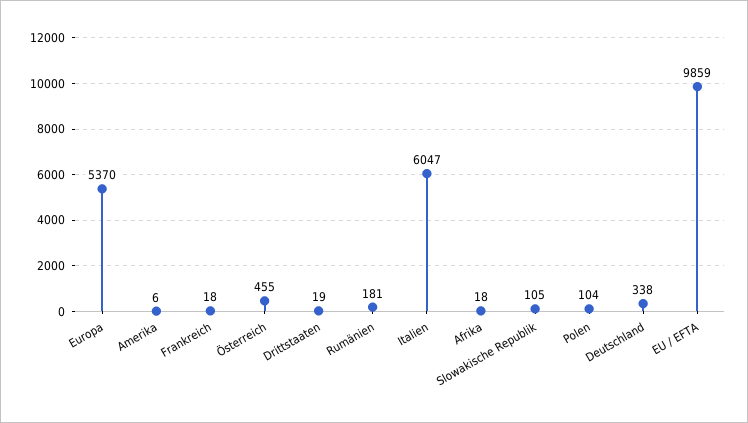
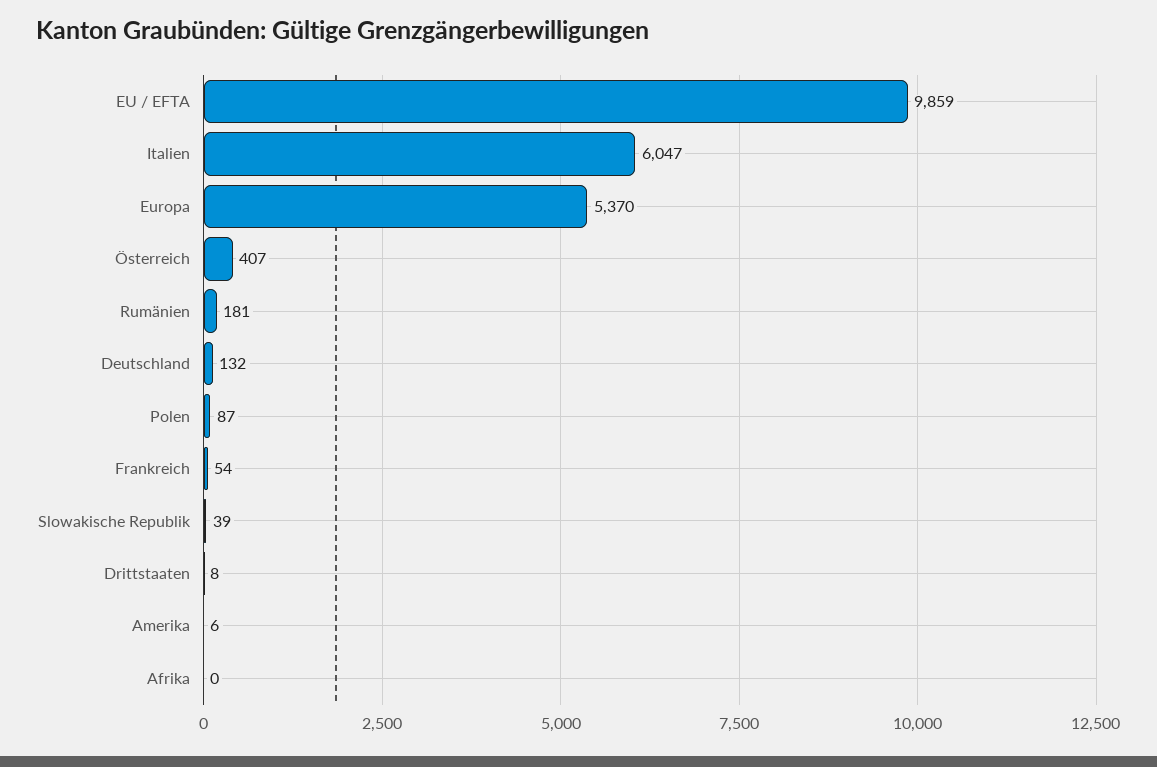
Frankreich: 18 -> 54
Österreich: 455 -> 407
Drittstaaten: 19 -> 8
Afrika: 18 -> 0
Slowakische Republik: 105 -> 39
Polen: 104 -> 87
Deutschland: 338 -> 132

